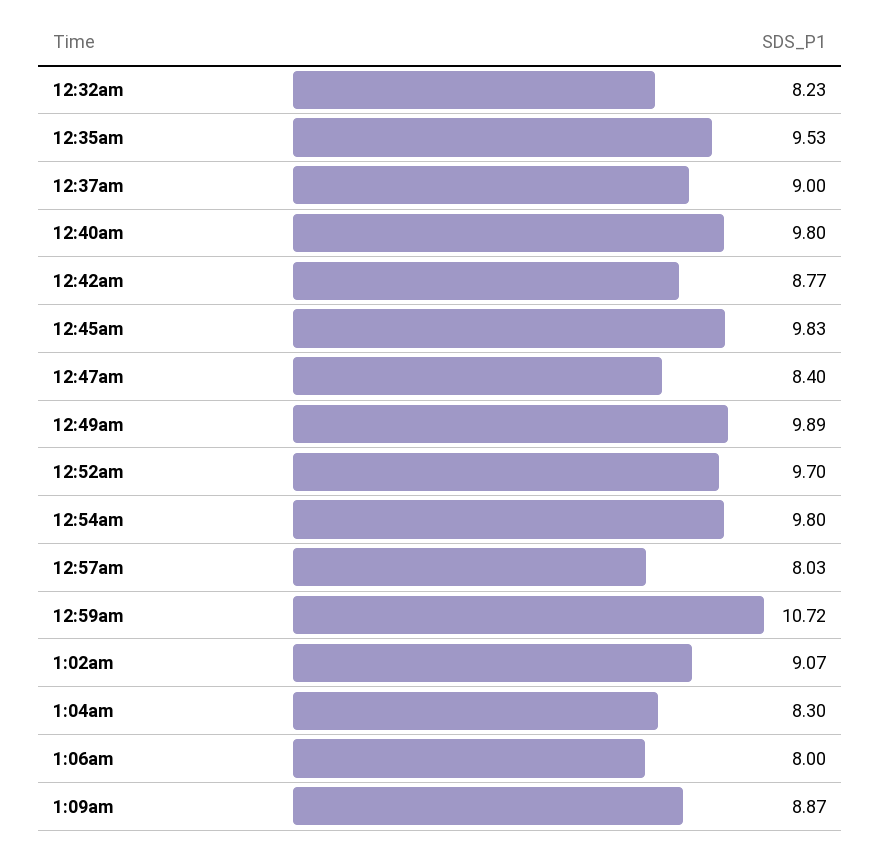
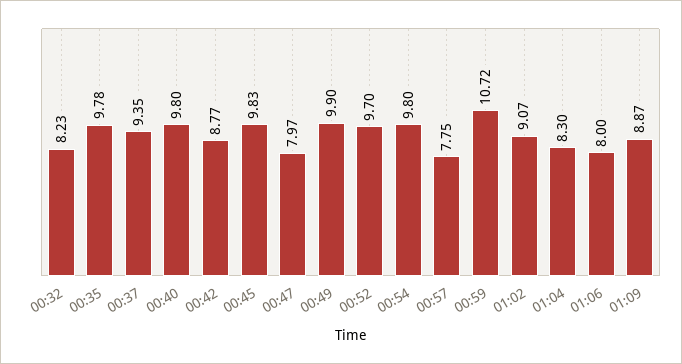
12:35am: 9.53 -> 9.78
12:37am: 9 -> 9.35
12:47am: 8.4 -> 7.97
12:49am: 9.89 -> 9.9
12:57am: 8.03 -> 7.75

